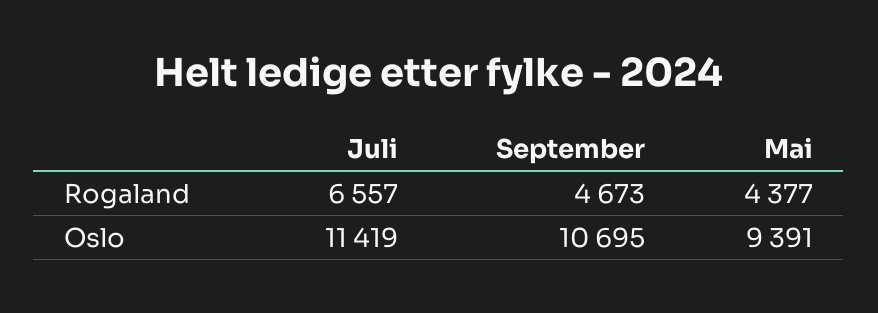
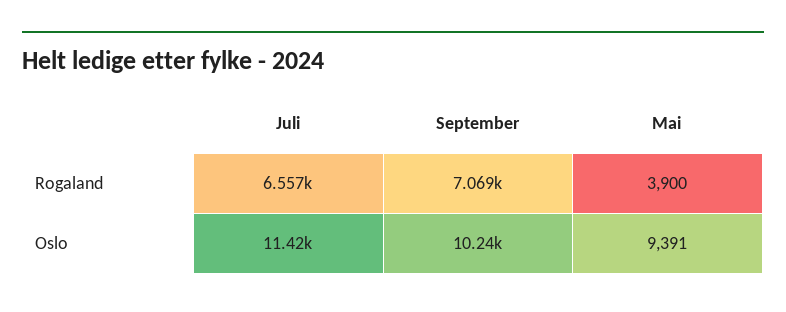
September, Rogaland: 4673 -> 7069
Mai, Rogaland: 4377 -> 3900
September, Oslo: 10695 -> 10240

